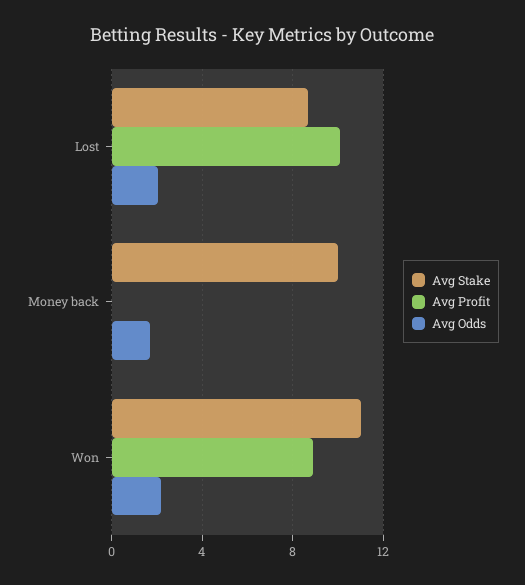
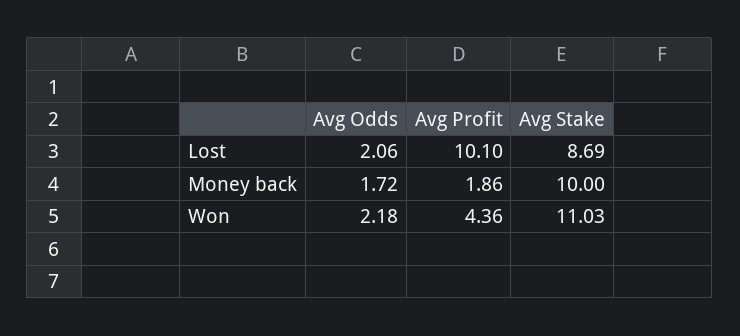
Avg Profit, Money back: 0 -> 1.86
Avg Profit, Won: 9 -> 4.36

